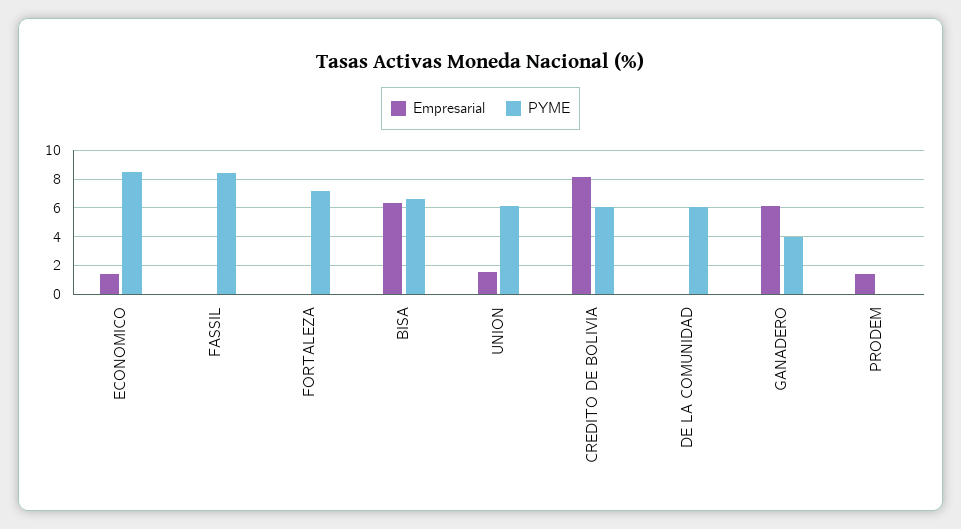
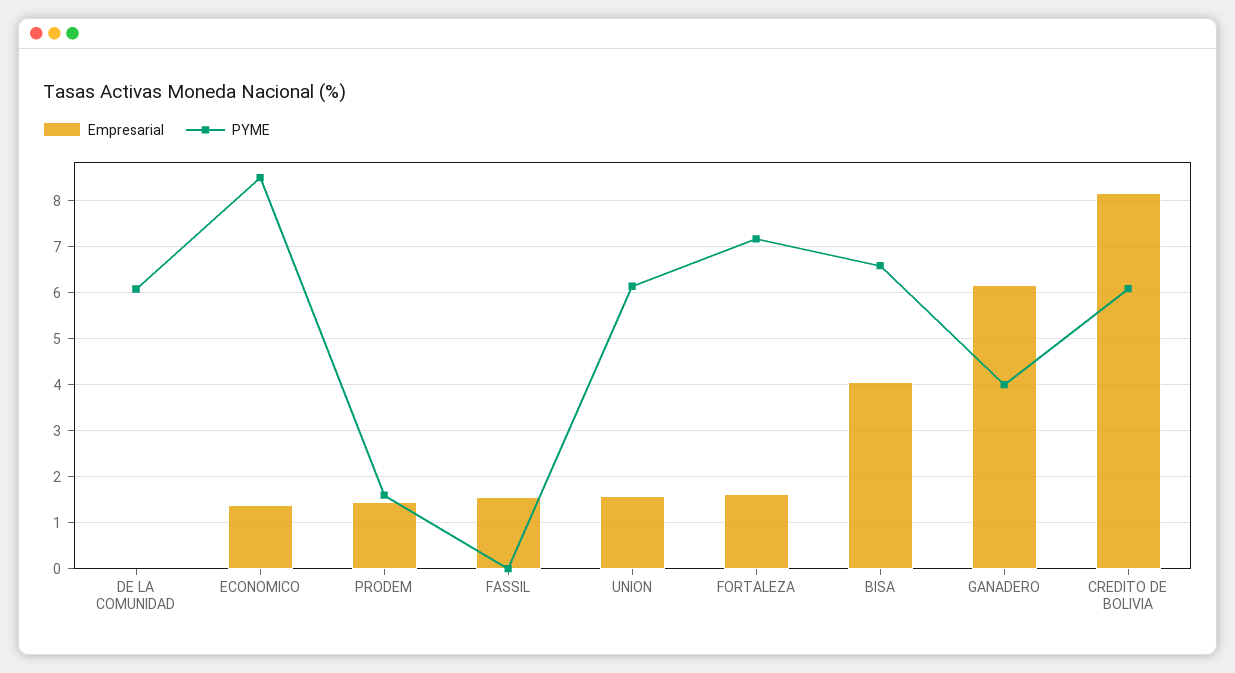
Empresarial, FASSIL: 0 -> 1.6
PYME, FASSIL: 8.5 -> 0
Empresarial, FORTALEZA: 0 -> 1.6
Empresarial, BISA: 6.5 -> 4
PYME, PRODEM: 0 -> 1.6

